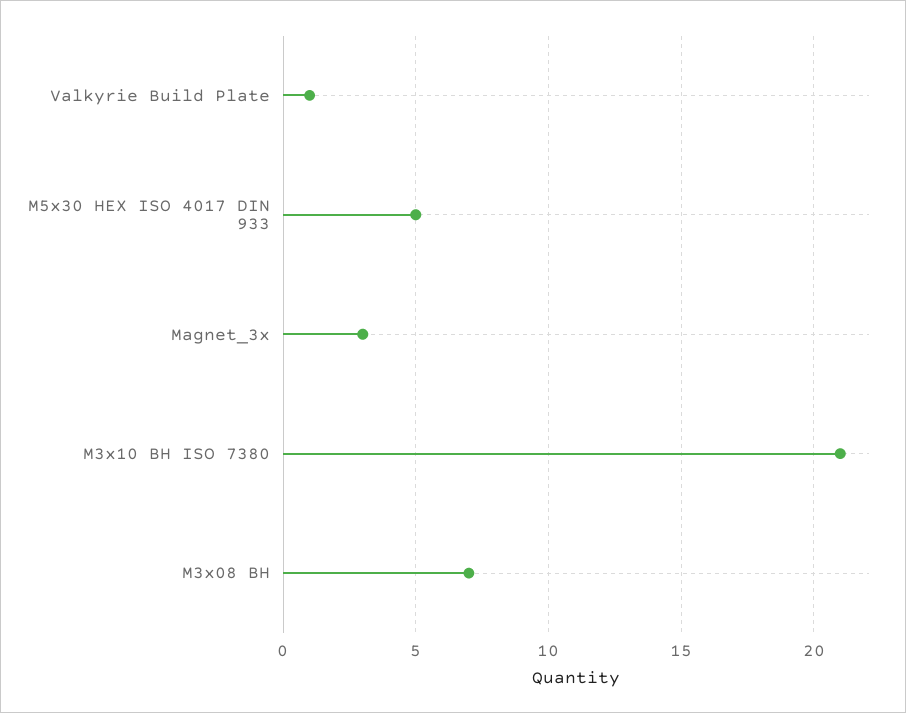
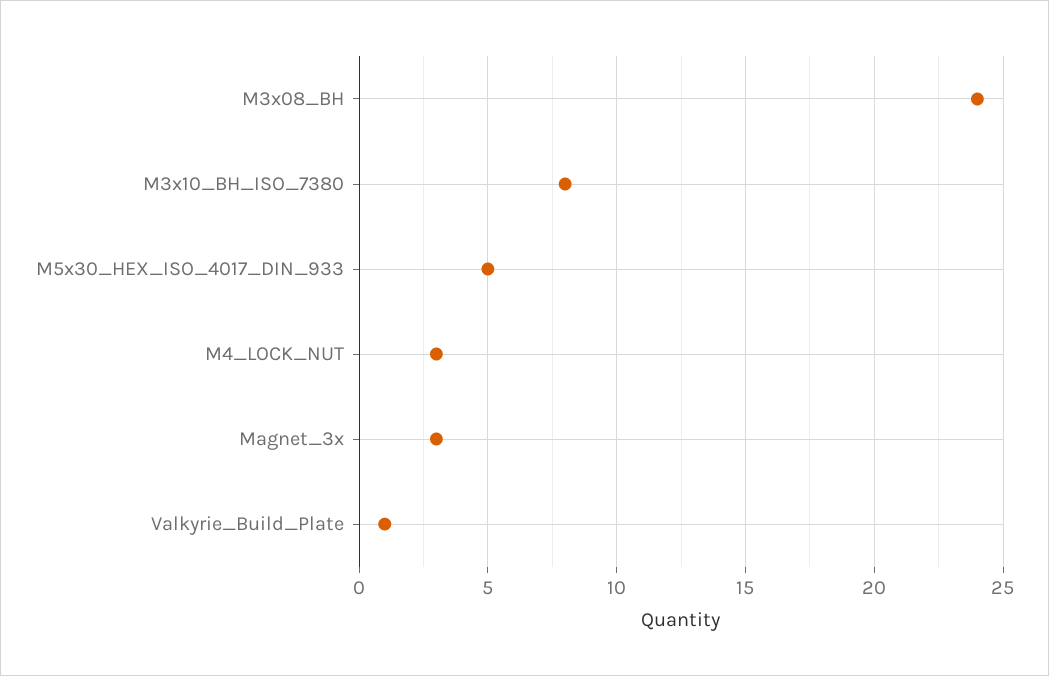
M3x10 BH ISO 7380: 21 -> 8
M3x08 BH: 7 -> 24
M4_LOCK_NUT: none -> 3

